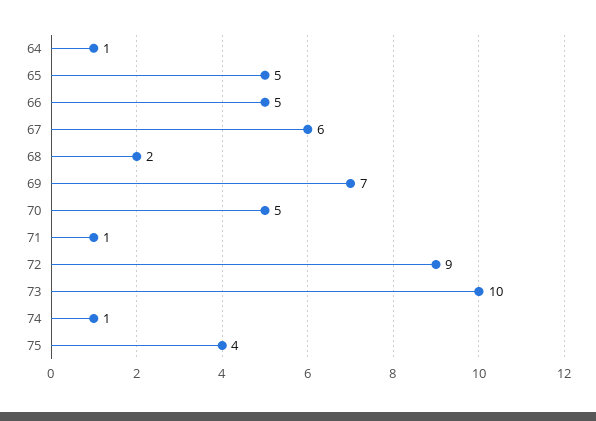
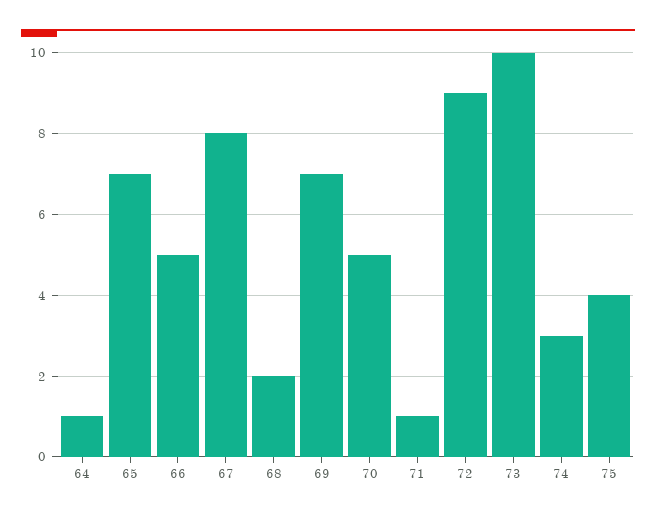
65: 5 -> 7
67: 6 -> 8
74: 1 -> 3

